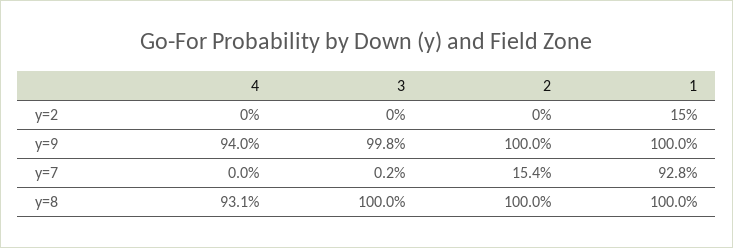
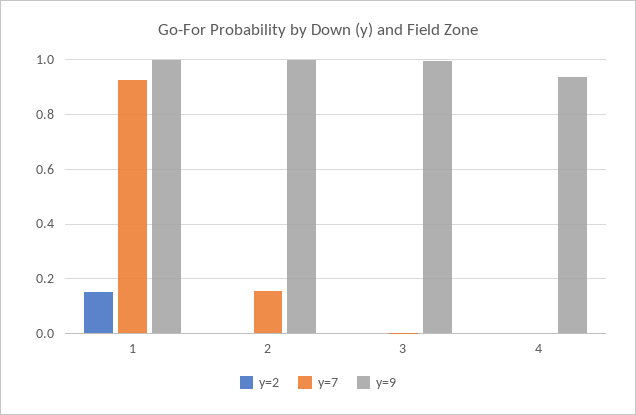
y=8, 4: 0.931 -> none
y=8, 3: 1 -> none
y=8, 2: 1 -> none
y=8, 1: 1 -> none

